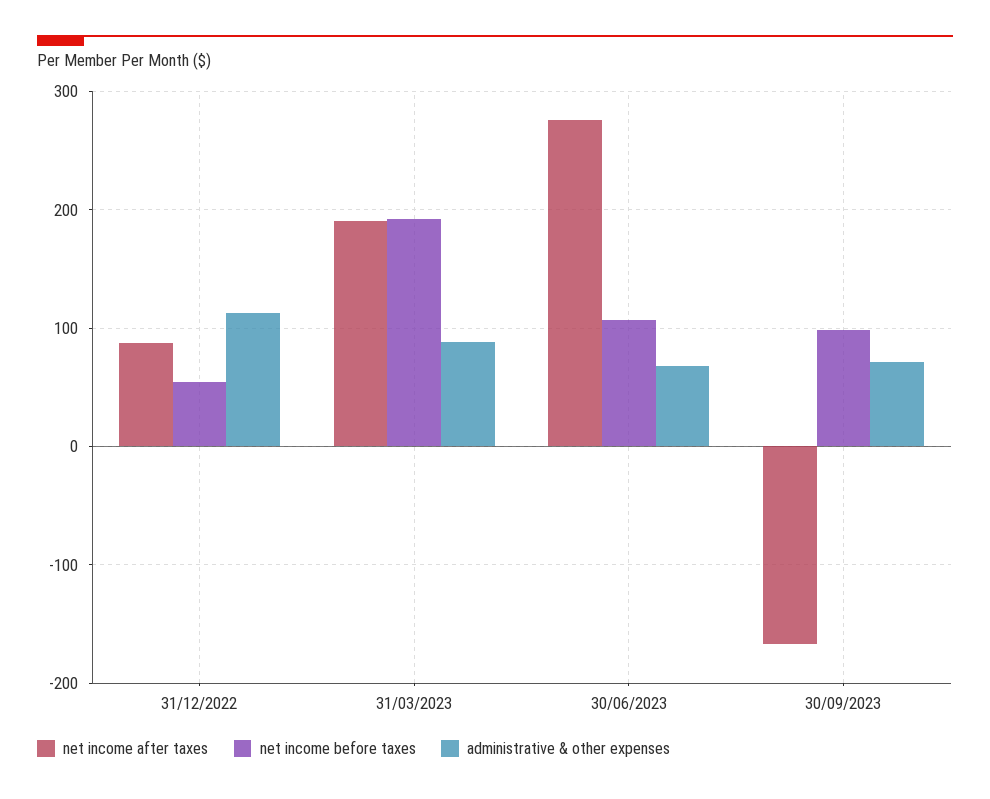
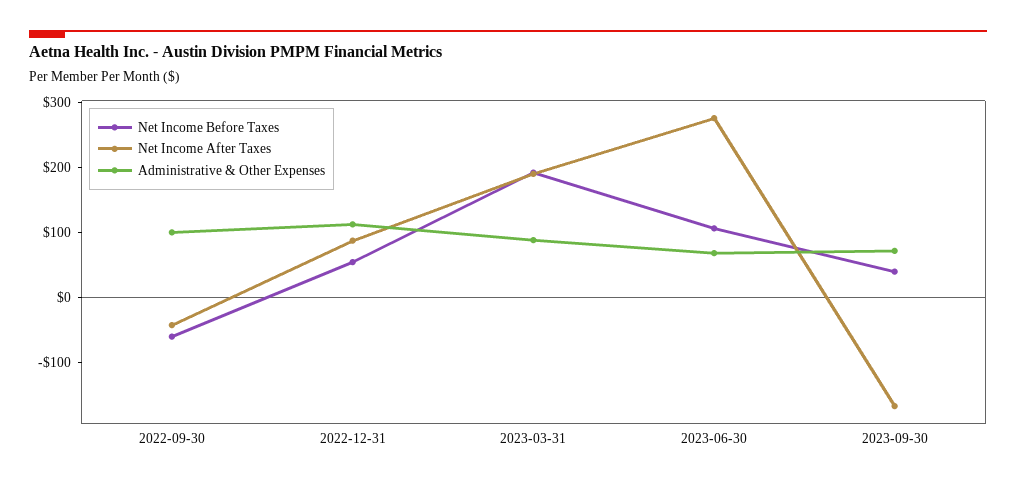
net income before taxes, 30/09/2023: 100 -> 40
net income before taxes, 2022-09-30: none -> -60
net income after taxes, 2022-09-30: none -> -40
administrative & other expenses, 2022-09-30: none -> 100

